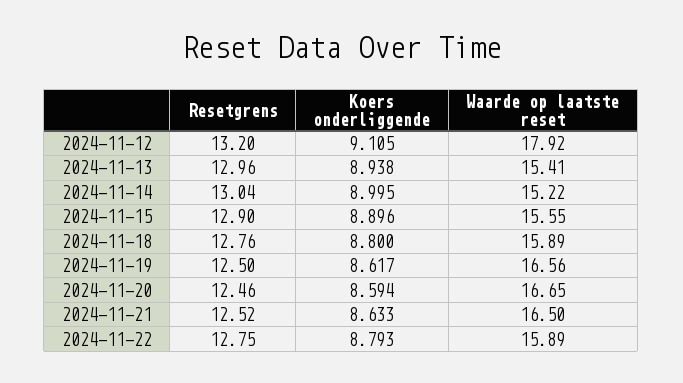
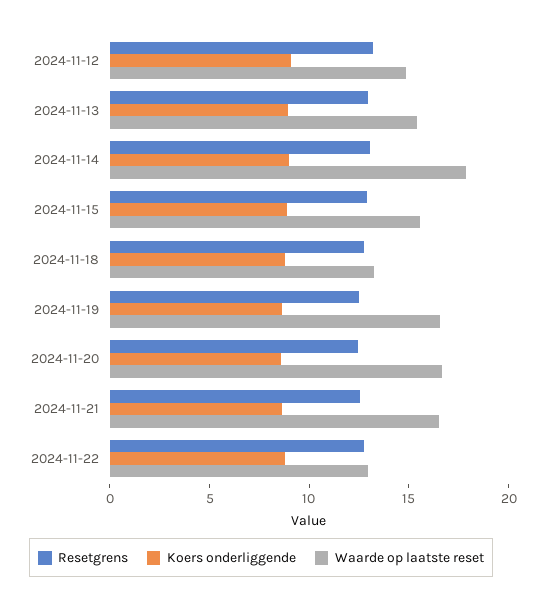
Waarde op laatste reset, 2024-11-12: 17.92 -> 15
Waarde op laatste reset, 2024-11-14: 15.22 -> 18
Waarde op laatste reset, 2024-11-18: 15.89 -> 13
Waarde op laatste reset, 2024-11-22: 15.89 -> 13

